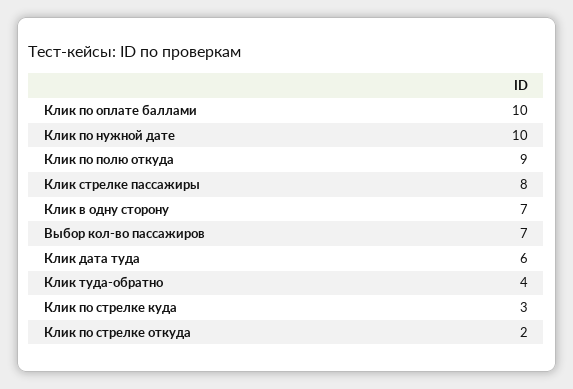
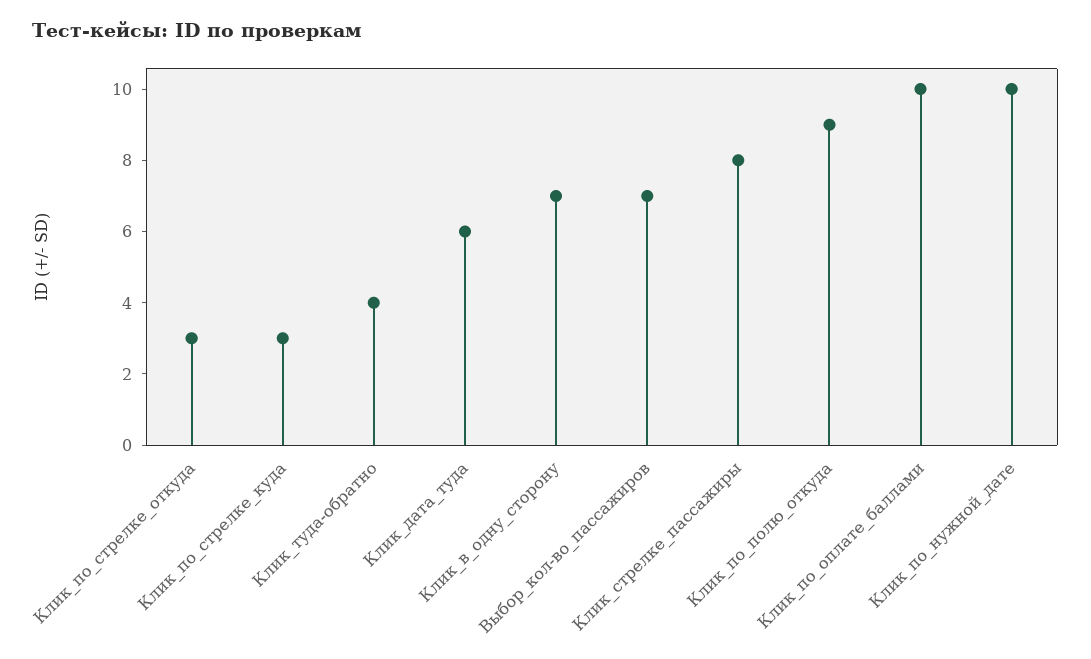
Клик по стрелке откуда: 2 -> 3

